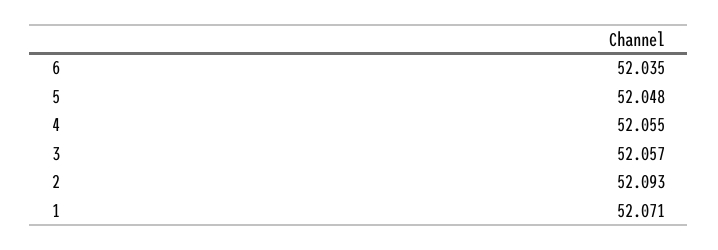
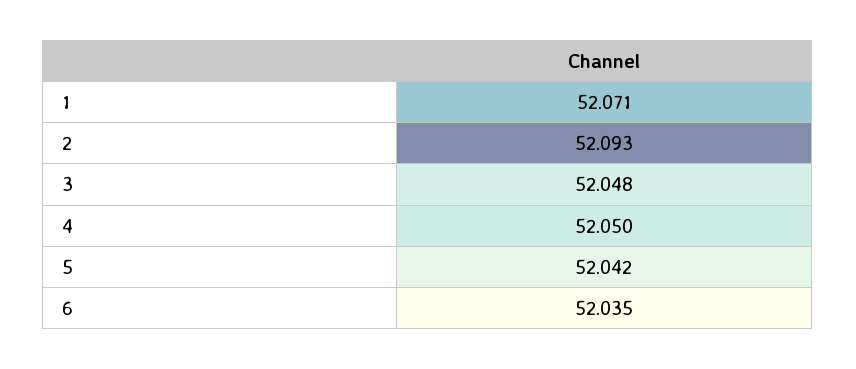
5: 52.048 -> 52.042
4: 52.055 -> 52.05
3: 52.057 -> 52.048

